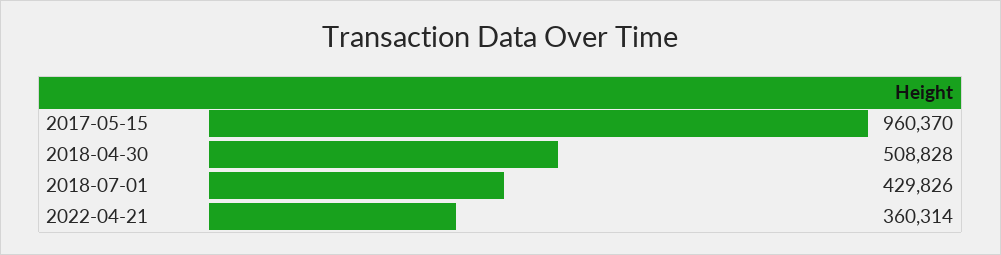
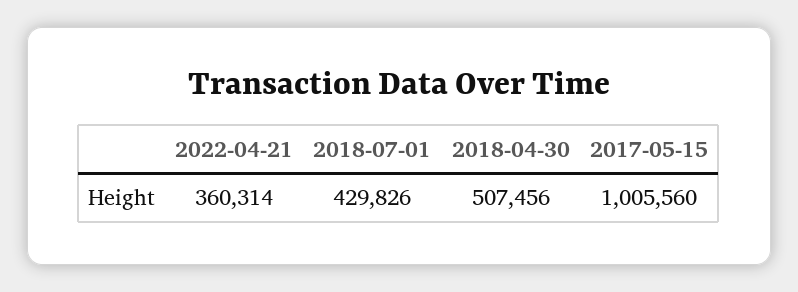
2017-05-15: 960370 -> 1005560
2018-04-30: 508828 -> 507456

